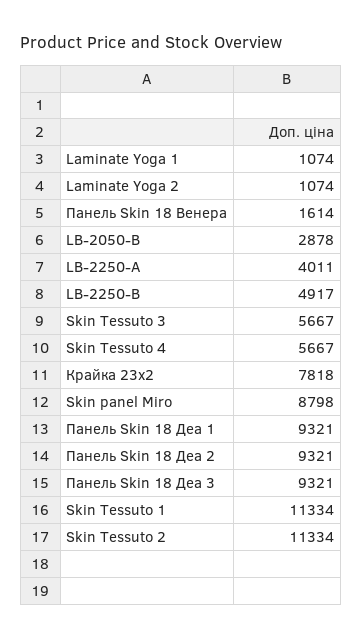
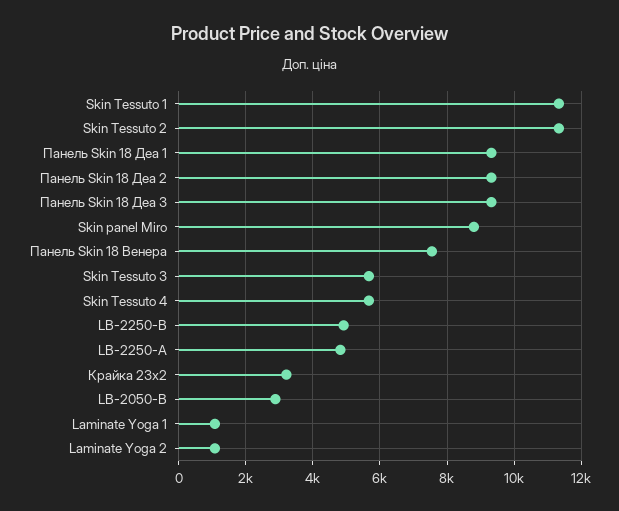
Панель Skin 18 Венера: 1614 -> 7600
LB-2250-А: 4011 -> 4800
Крайка 23x2: 7818 -> 3200

